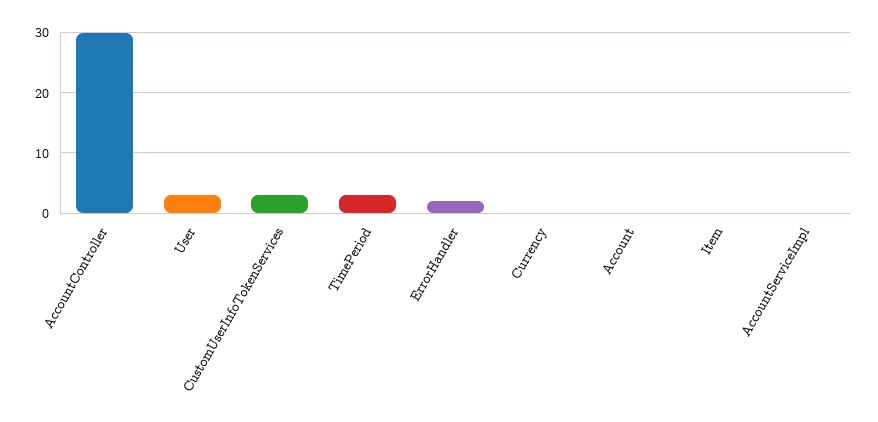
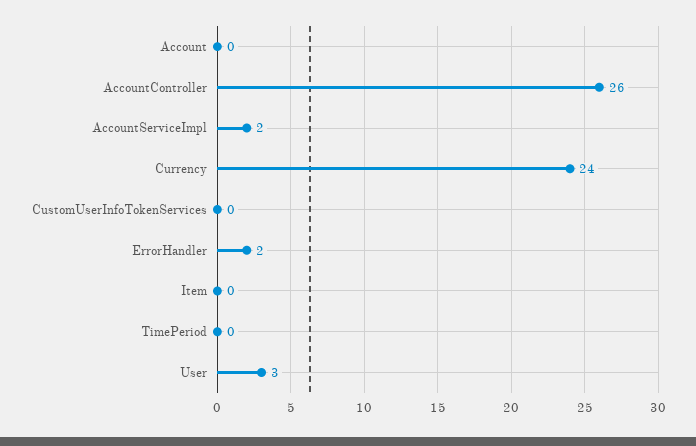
AccountController: 30 -> 26
CustomUserInfoTokenServices: 3 -> 0
TimePeriod: 3 -> 0
Currency: 0 -> 24
AccountServiceImpl: 0 -> 2

